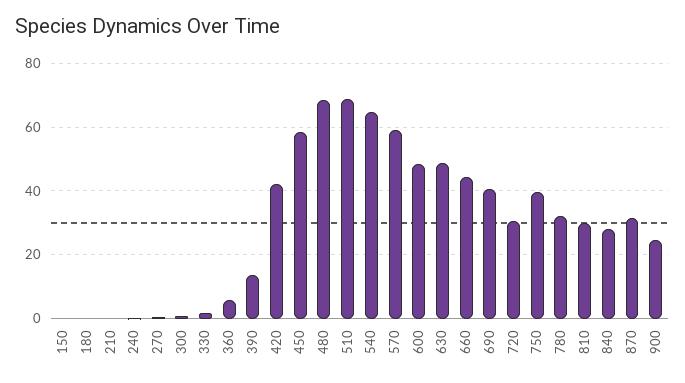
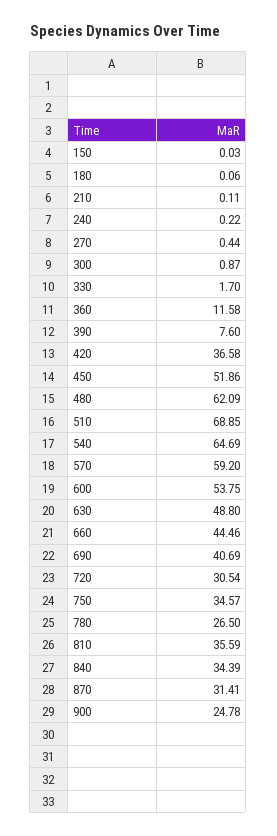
360: 6 -> 11.58
390: 14 -> 7.6
420: 42 -> 36.58
450: 58 -> 51.86
480: 68 -> 62.09
600: 48 -> 53.75
750: 40 -> 34.57
780: 32 -> 26.5
810: 30 -> 35.59
840: 28 -> 34.39

